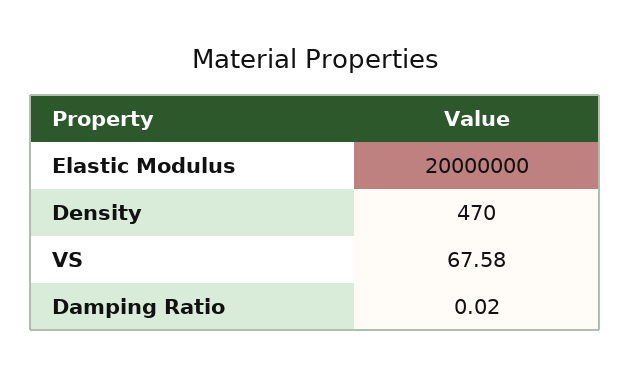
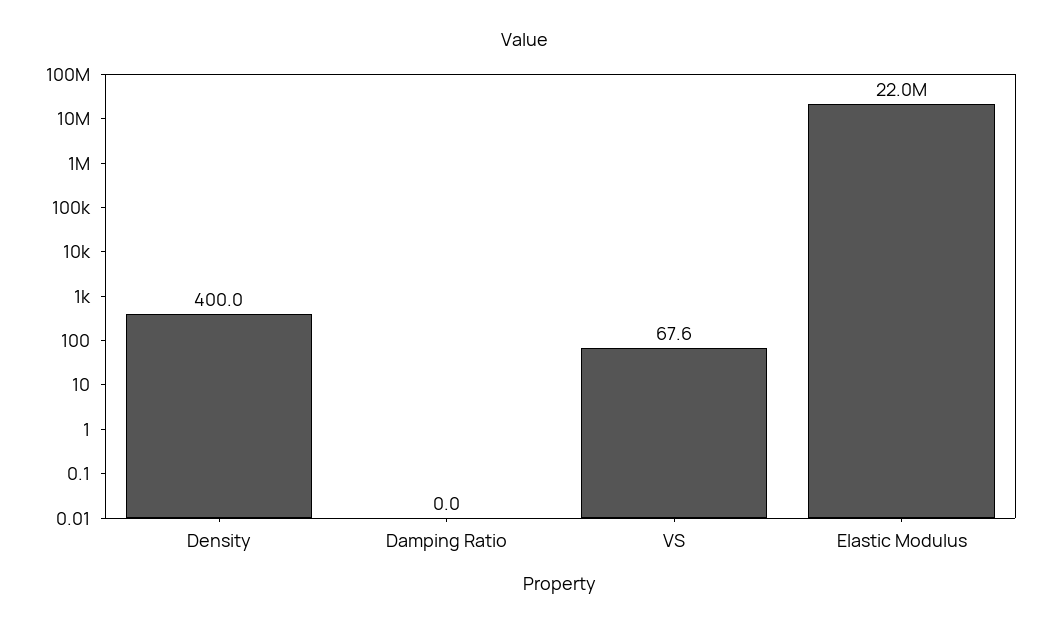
Elastic Modulus: 20000000 -> 22000000
Density: 470 -> 400

